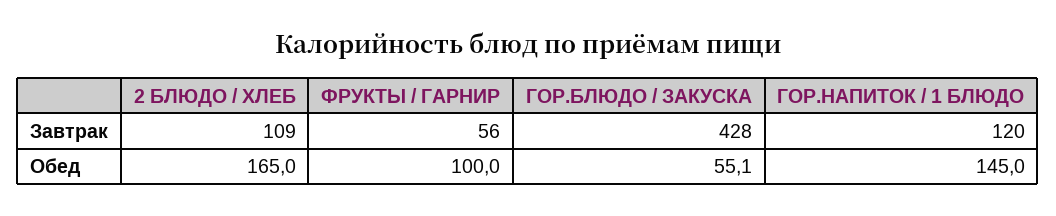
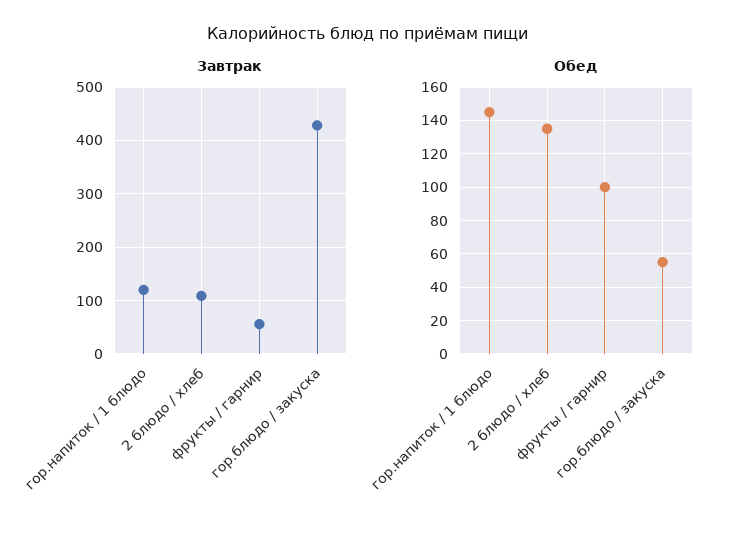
Обед, 2 БЛЮДО / ХЛЕБ: 165 -> 135

